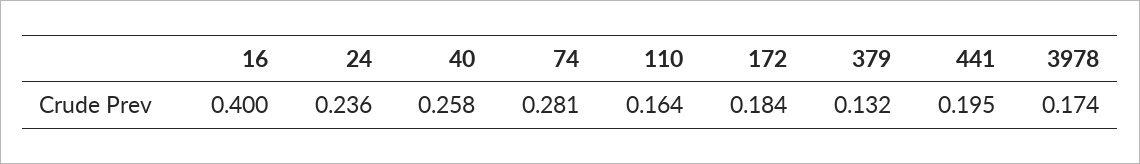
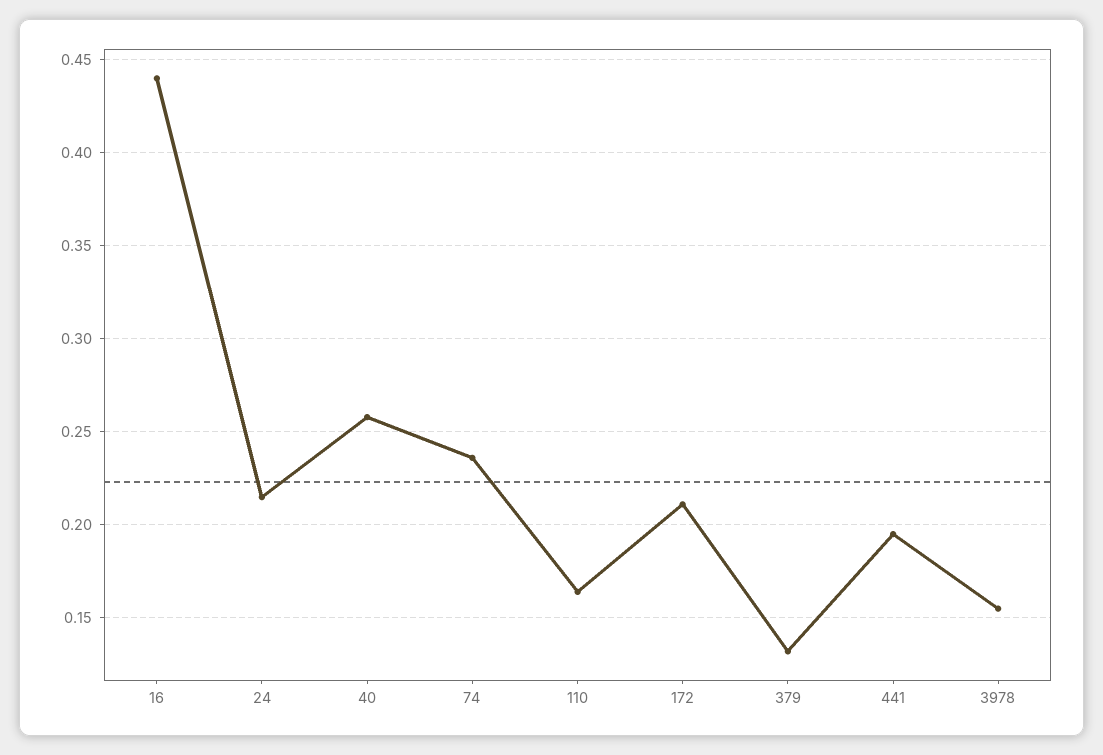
16: 0.4 -> 0.44
24: 0.236 -> 0.215
74: 0.281 -> 0.235
172: 0.184 -> 0.21
3978: 0.174 -> 0.155

